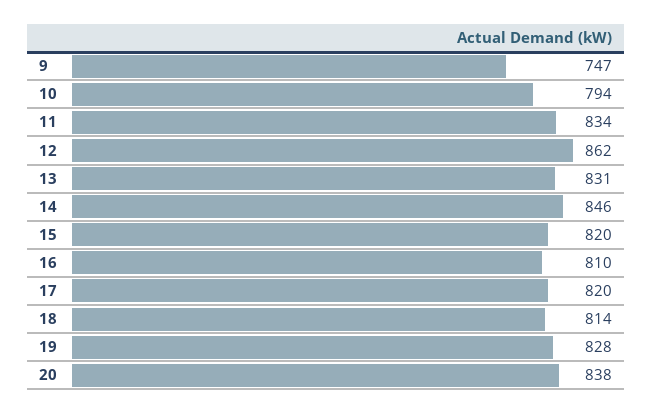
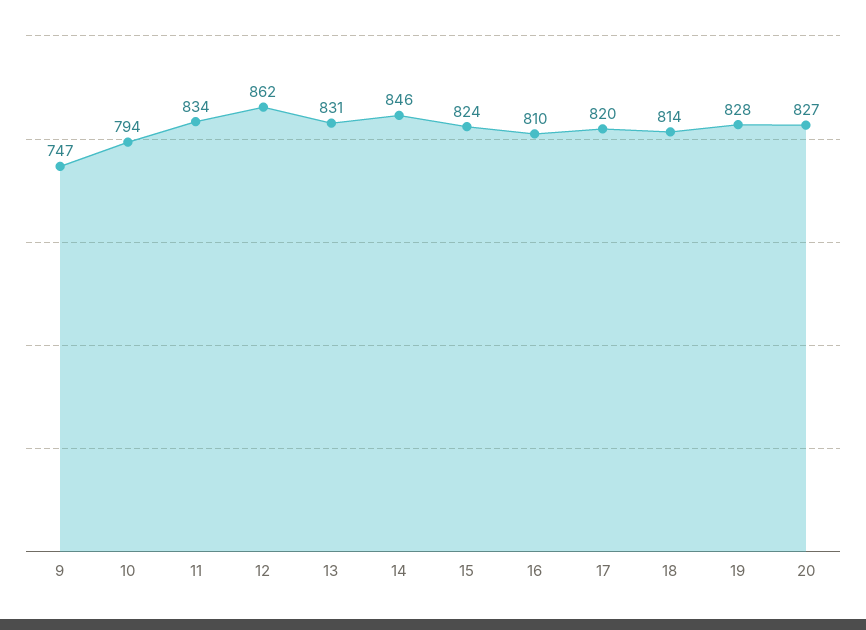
15: 820 -> 824
20: 838 -> 827

